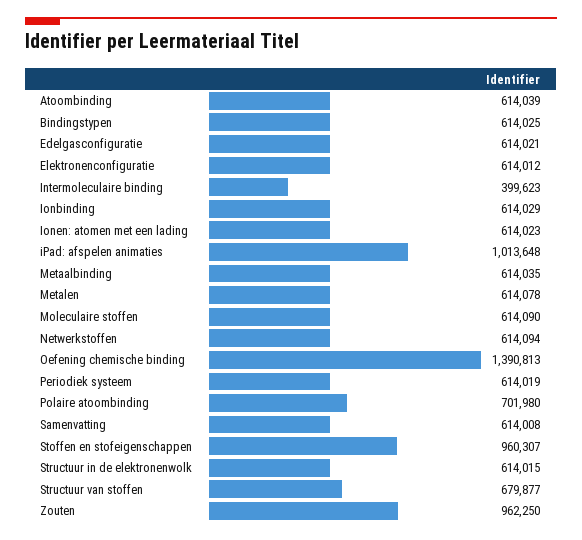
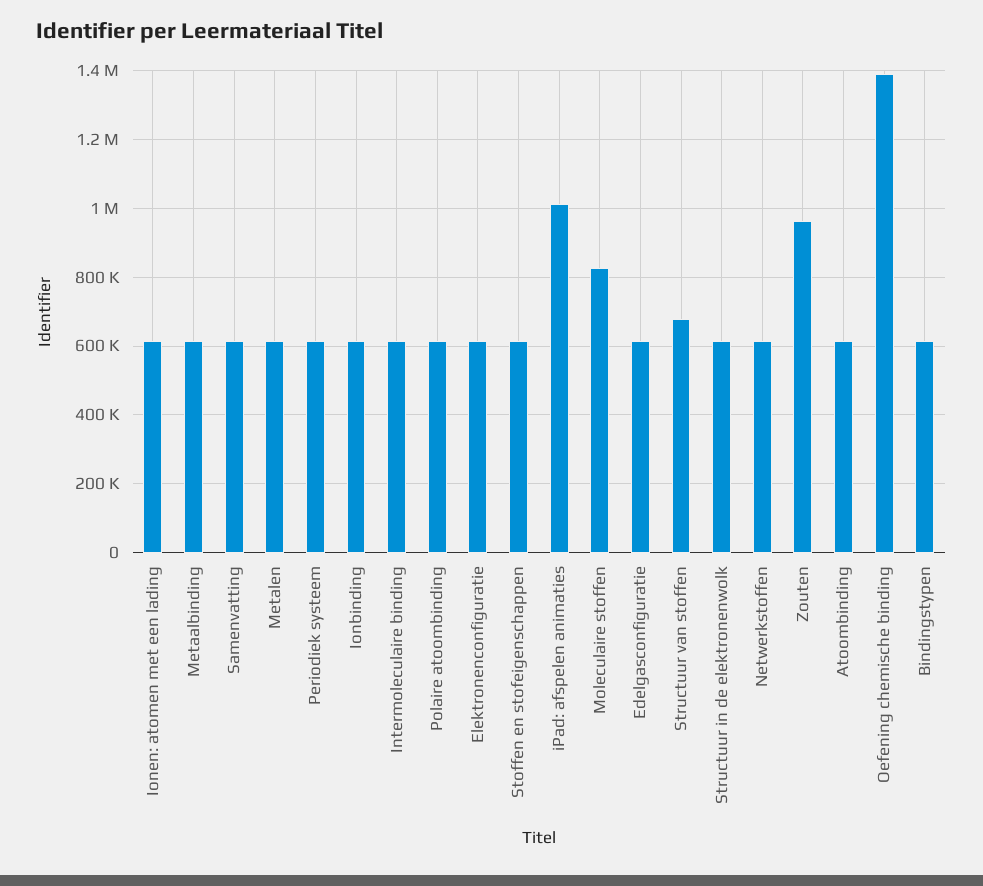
Intermoleculaire binding: 399623 -> 620000
Moleculaire stoffen: 614090 -> 820000
Polaire atoombinding: 701980 -> 620000
Stoffen en stofeigenschappen: 960307 -> 620000

